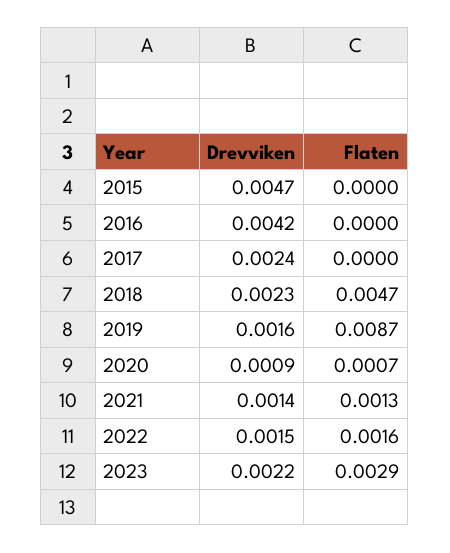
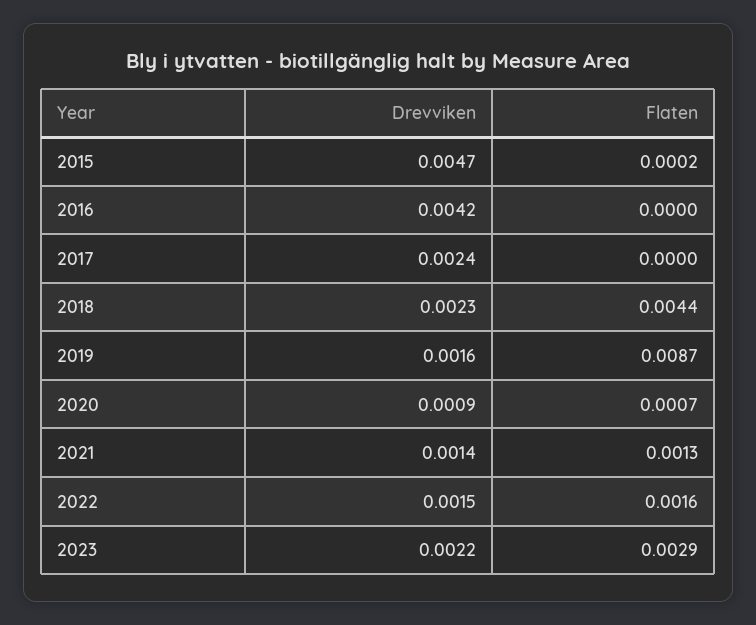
Flaten, 2015: 0 -> 0.0002
Flaten, 2018: 0.0047 -> 0.0044

